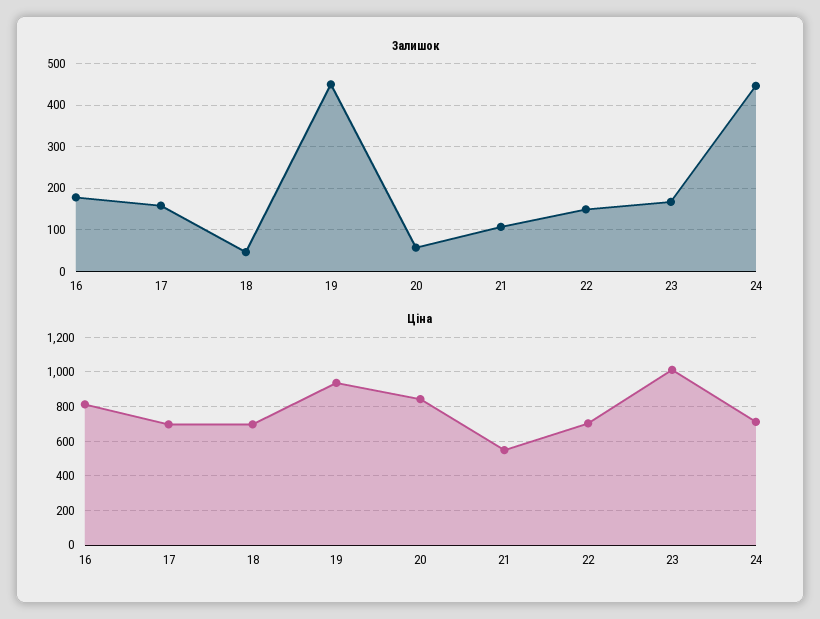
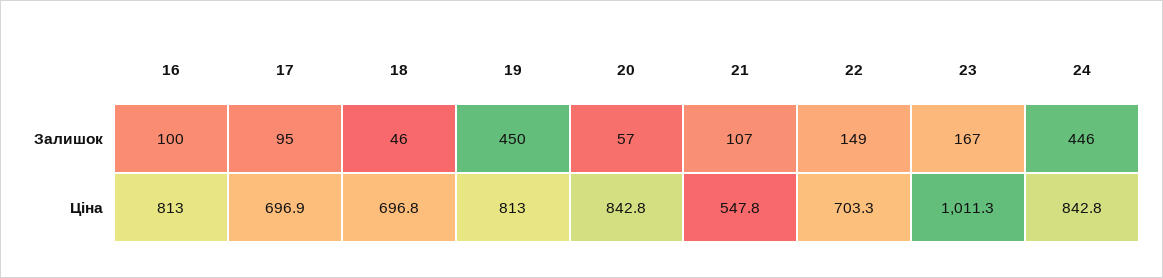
Залишок, 16: 180 -> 100
Залишок, 17: 160 -> 95
Ціна, 19: 950 -> 813
Ціна, 24: 700 -> 842.8

